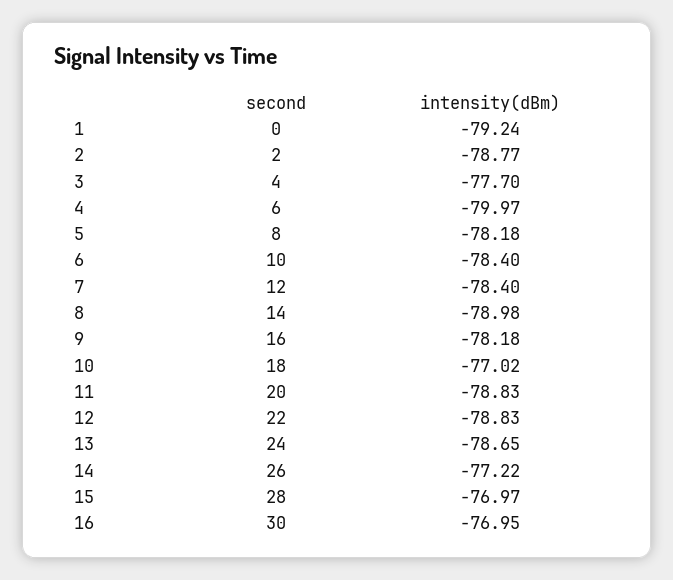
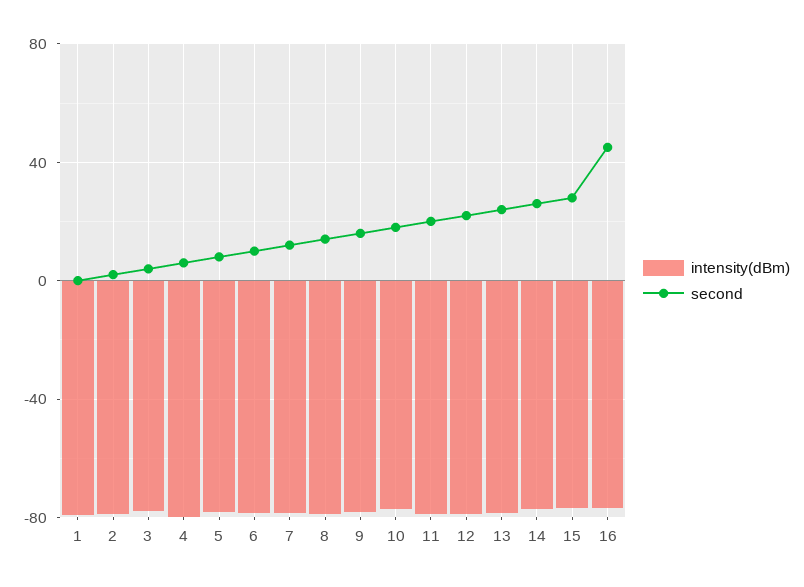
second, 16: 30 -> 45

